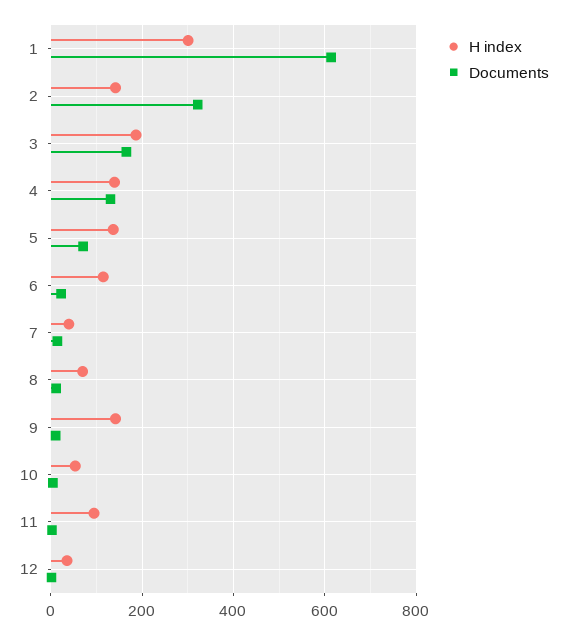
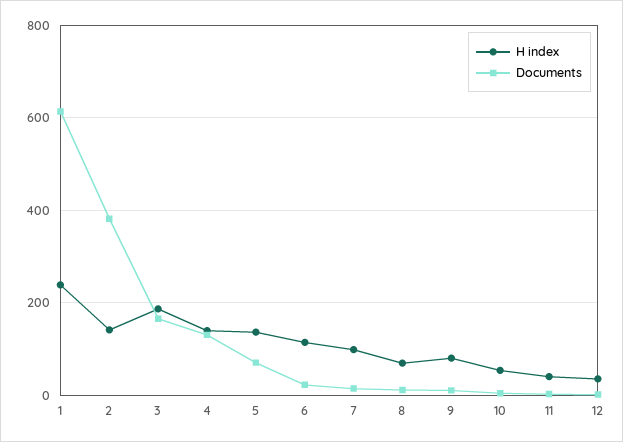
H index, 1: 300 -> 240
Documents, 2: 320 -> 380
H index, 7: 40 -> 100
H index, 9: 140 -> 80
H index, 11: 100 -> 40

